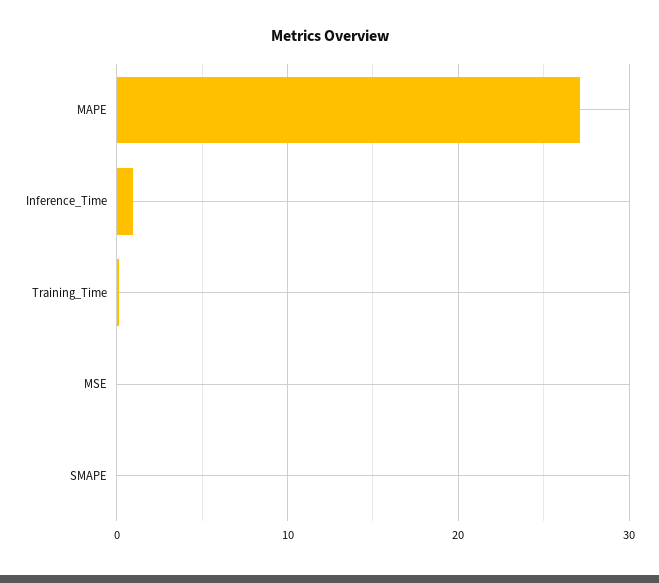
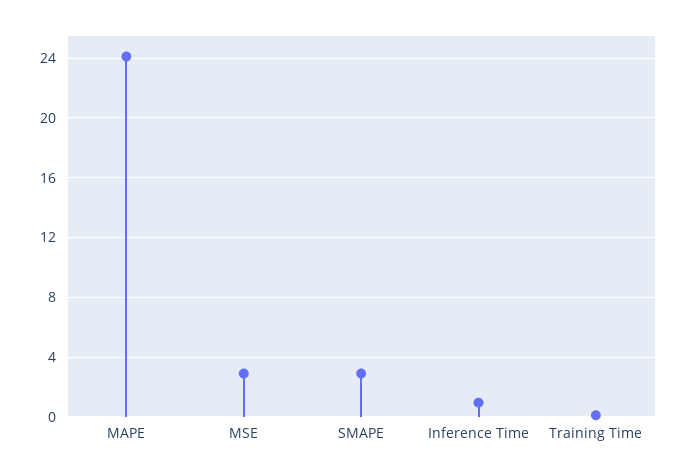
MAPE: 27 -> 24
MSE: 0 -> 3
SMAPE: 0 -> 3

